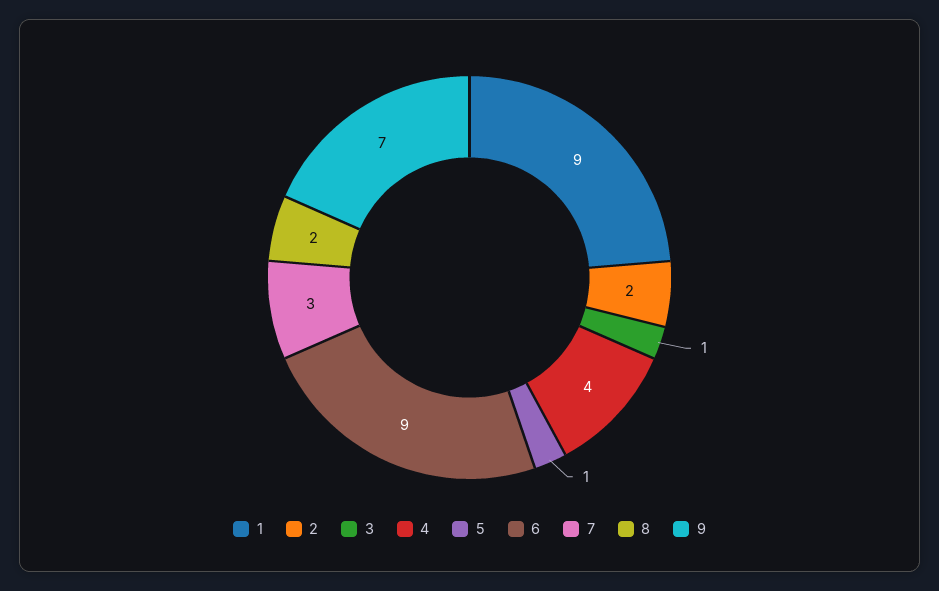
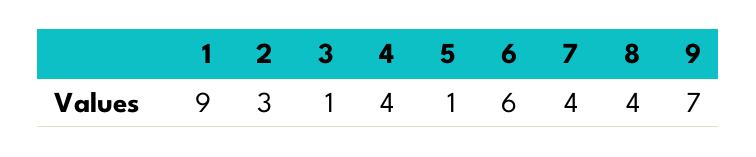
2: 2 -> 3
6: 9 -> 6
7: 3 -> 4
8: 2 -> 4

